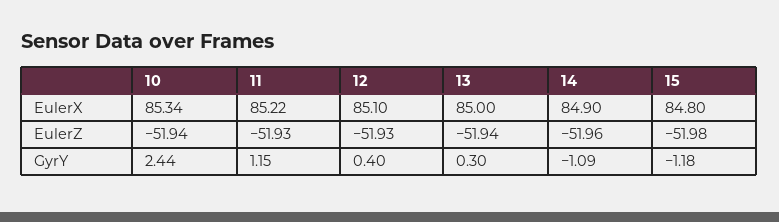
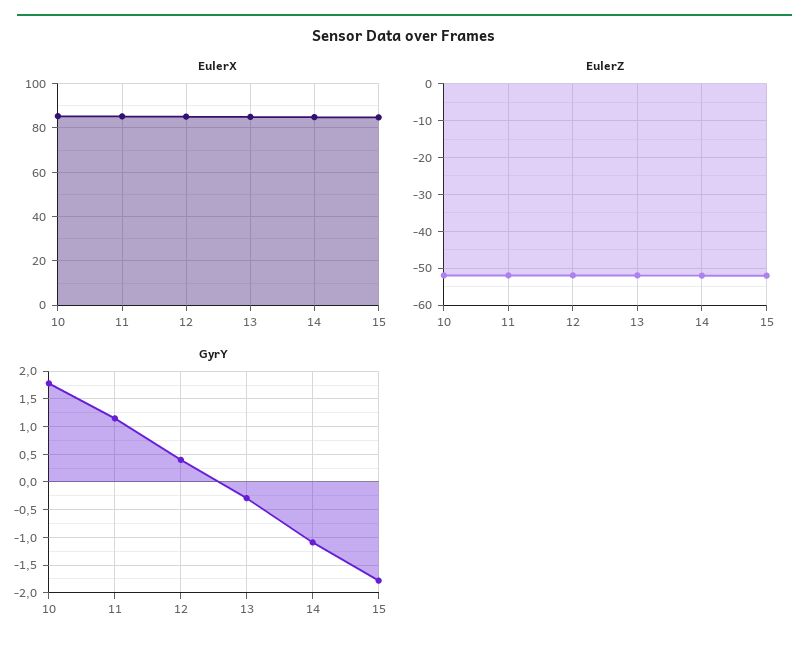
GyrY, 10: 2.44 -> 1.75
GyrY, 13: 0.3 -> -0.25
GyrY, 15: -1.18 -> -1.75

